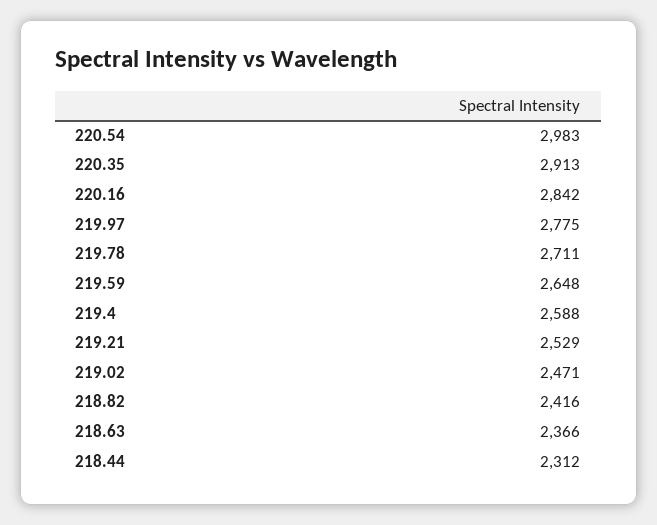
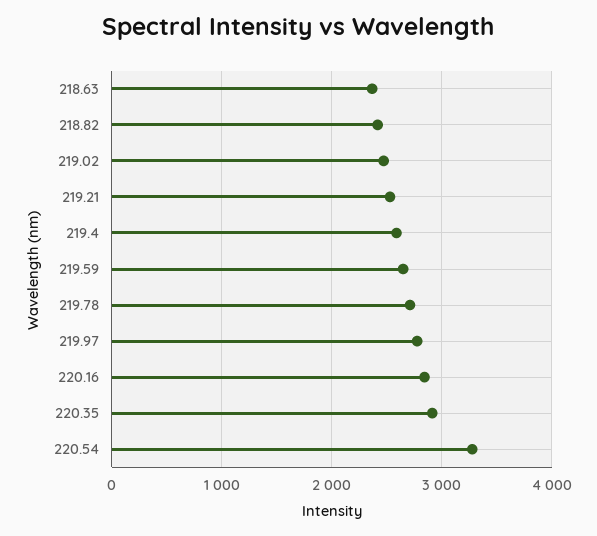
220.54: 2983 -> 3300
218.44: 2312 -> none

